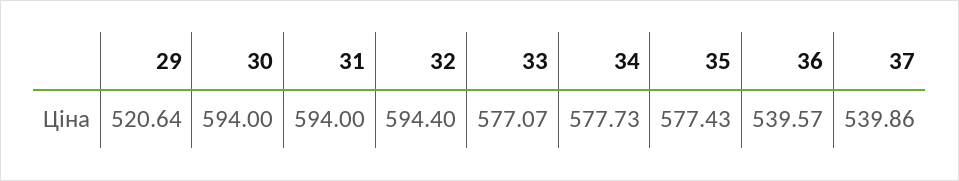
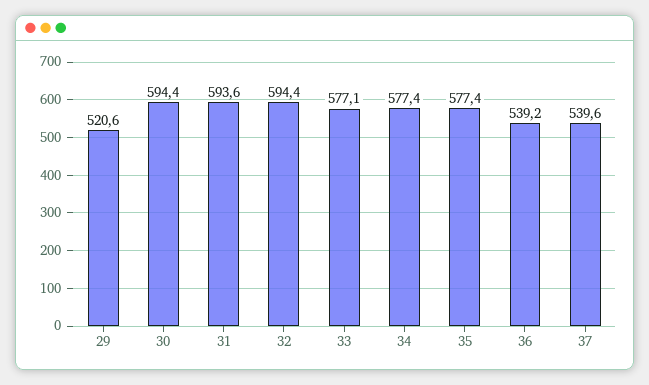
30: 594 -> 594.4
31: 594 -> 593.6
34: 577.73 -> 577.4
36: 539.57 -> 539.2
37: 539.86 -> 539.6

